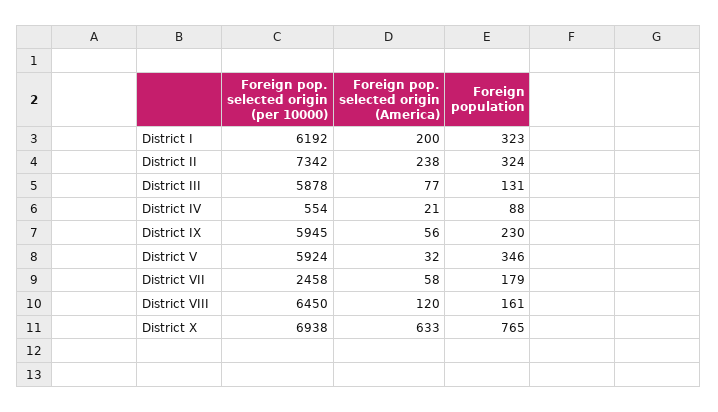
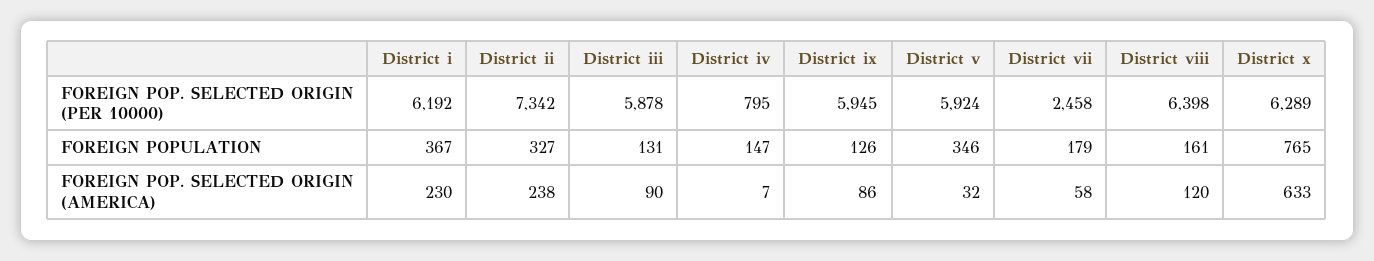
Foreign pop. selected origin (America), District I: 200 -> 230
Foreign population, District I: 323 -> 367
Foreign population, District II: 324 -> 327
Foreign pop. selected origin (America), District III: 77 -> 90
Foreign pop. selected origin (per 10000), District IV: 554 -> 795
Foreign pop. selected origin (America), District IV: 21 -> 7
Foreign population, District IV: 88 -> 147
Foreign pop. selected origin (America), District IX: 56 -> 86
Foreign population, District IX: 230 -> 126
Foreign pop. selected origin (per 10000), District VIII: 6450 -> 6398
Foreign pop. selected origin (per 10000), District X: 6938 -> 6289

